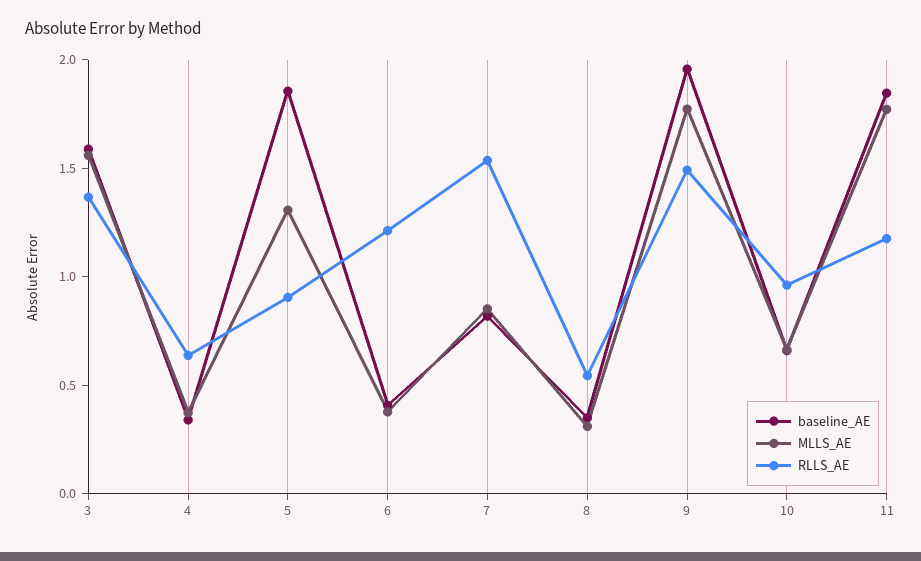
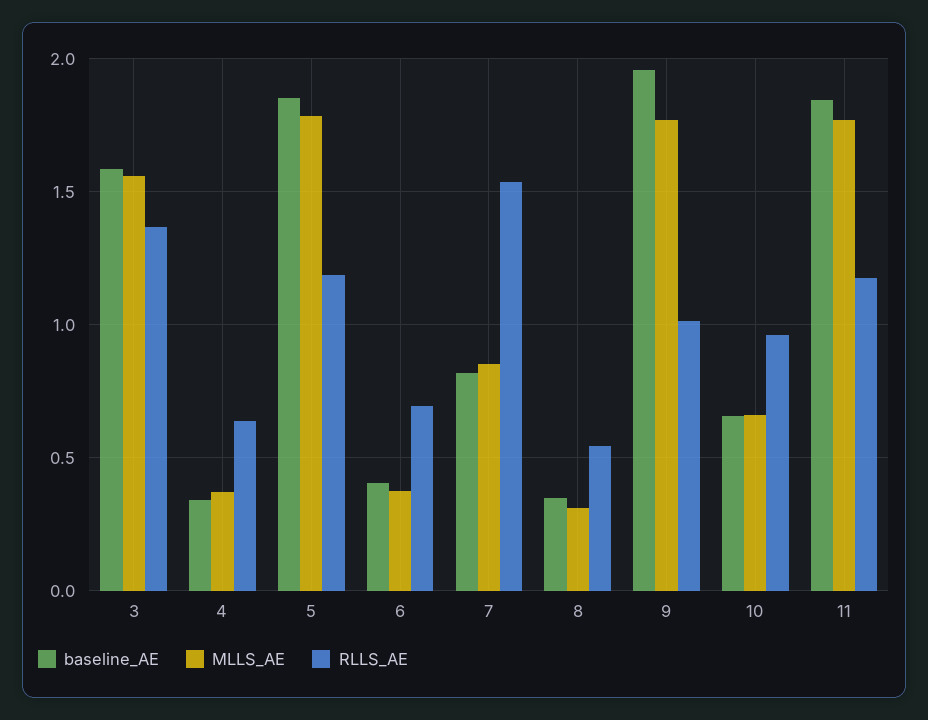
MLLS_AE, 5: 1.3 -> 1.8
RLLS_AE, 5: 0.9 -> 1.2
RLLS_AE, 6: 1.2 -> 0.7
RLLS_AE, 9: 1.5 -> 1

